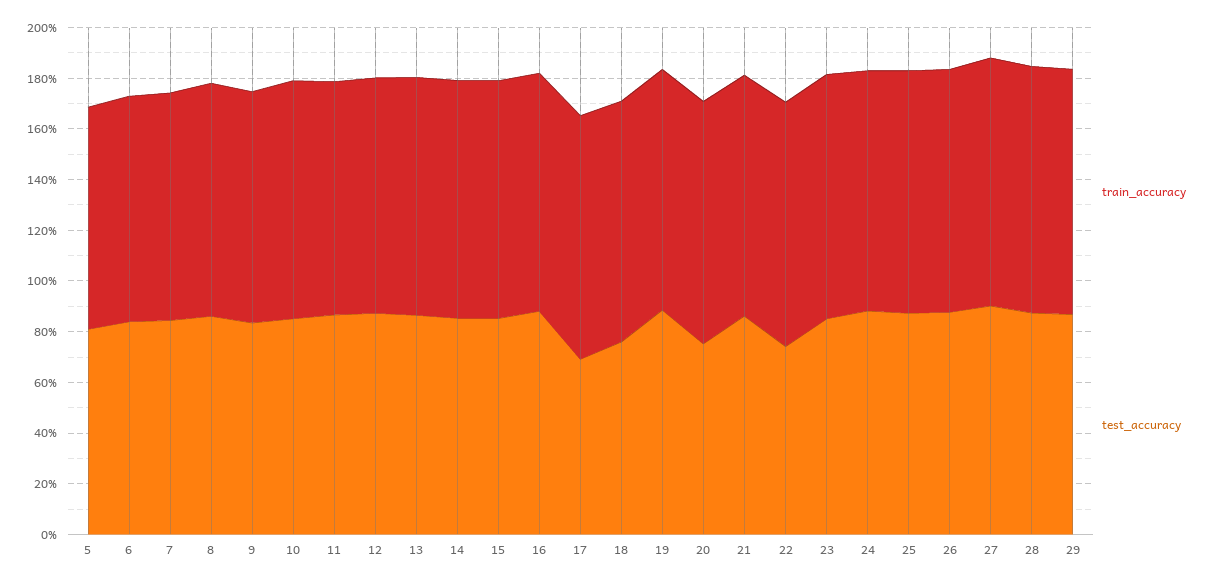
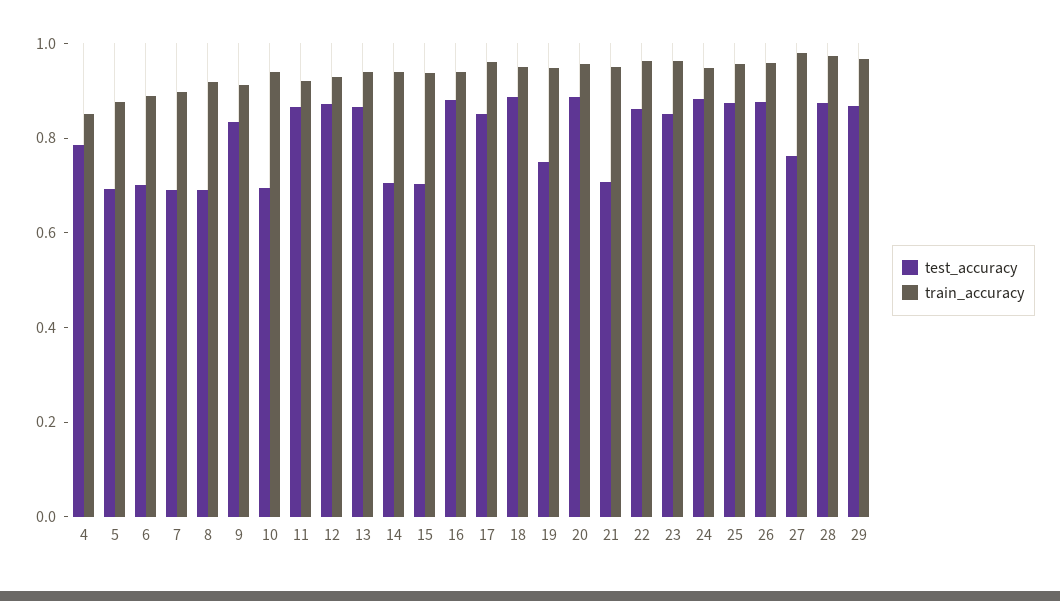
test_accuracy, 5: 0.8 -> 0.7
test_accuracy, 6: 0.85 -> 0.7
test_accuracy, 7: 0.85 -> 0.7
test_accuracy, 8: 0.85 -> 0.7
test_accuracy, 10: 0.85 -> 0.7
test_accuracy, 14: 0.85 -> 0.7
test_accuracy, 15: 0.85 -> 0.7
test_accuracy, 17: 0.7 -> 0.85
test_accuracy, 18: 0.75 -> 0.9
test_accuracy, 19: 0.9 -> 0.75
test_accuracy, 20: 0.75 -> 0.9
test_accuracy, 21: 0.85 -> 0.7
test_accuracy, 22: 0.75 -> 0.85
test_accuracy, 27: 0.9 -> 0.75
test_accuracy, 4: none -> 0.8
train_accuracy, 4: none -> 0.85

